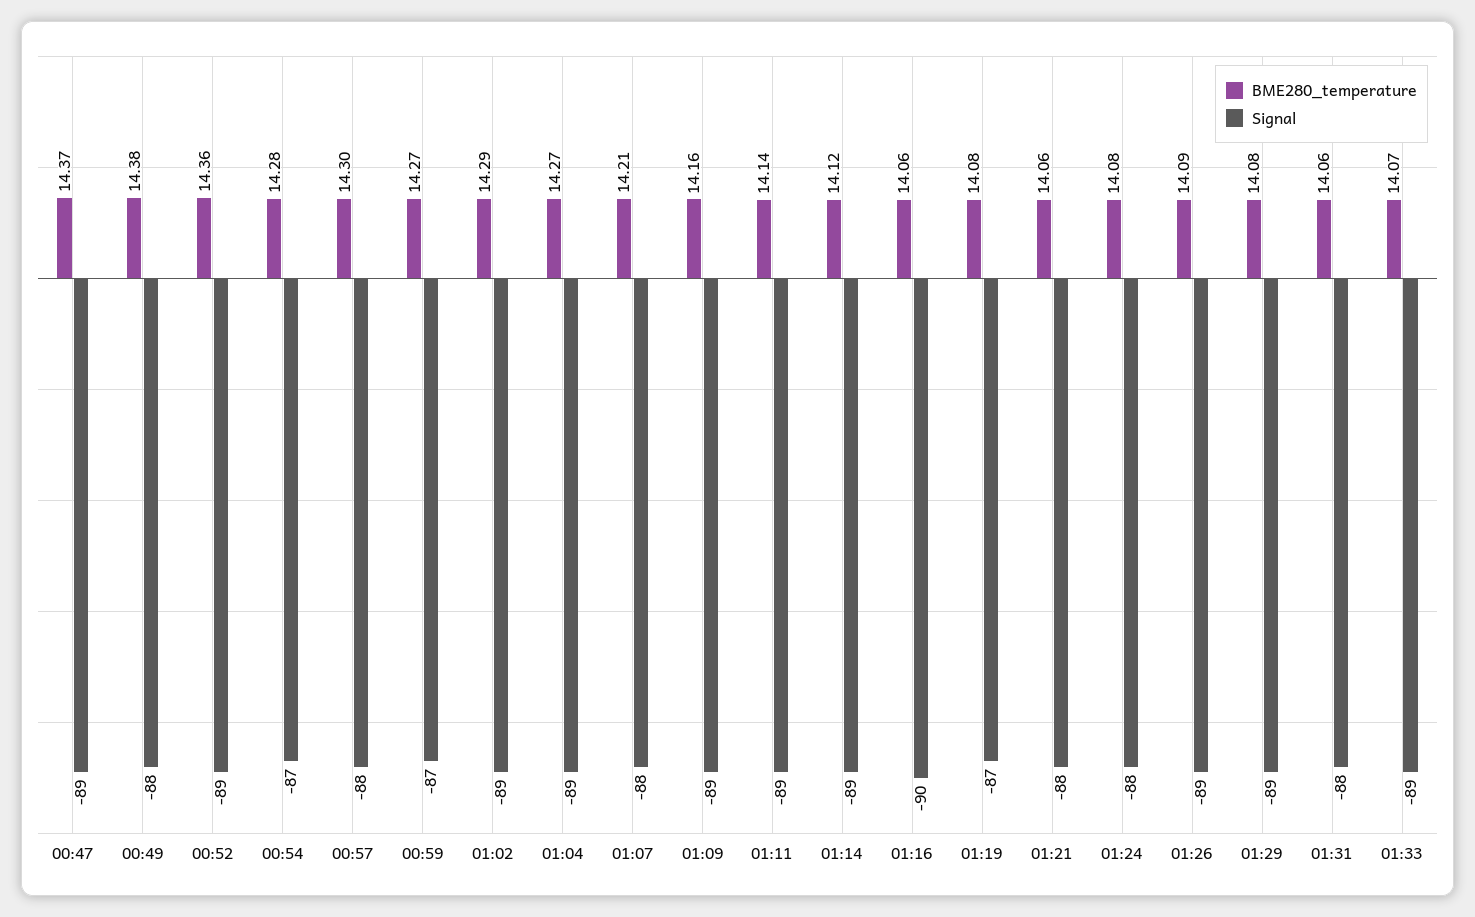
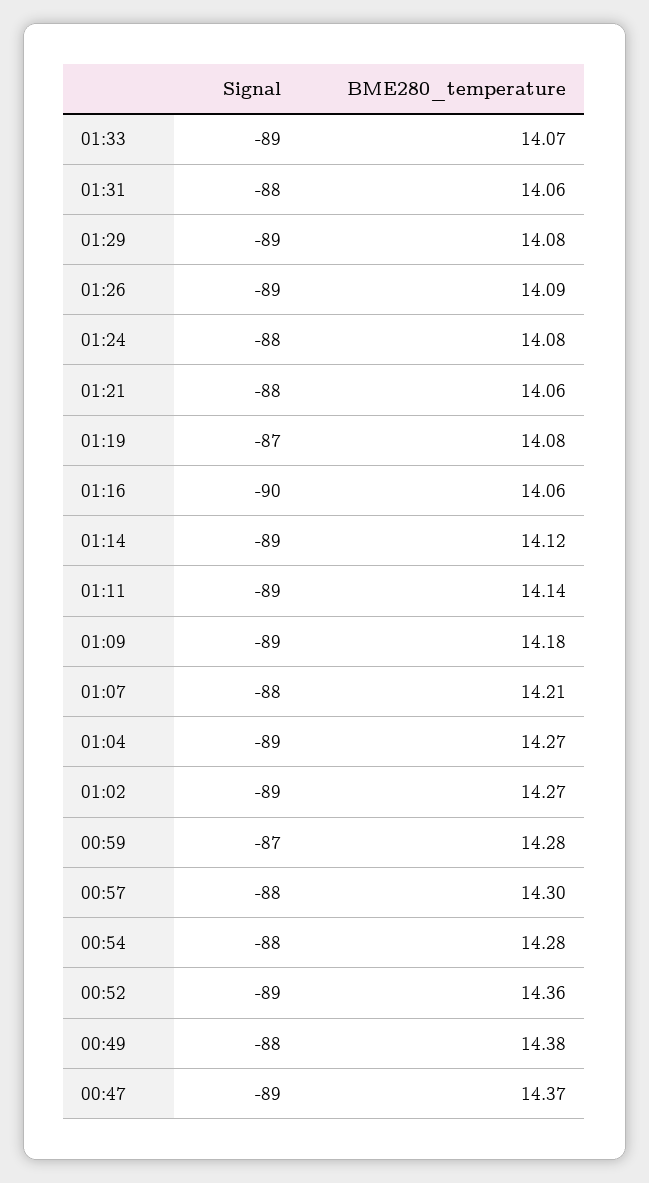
Signal, 00:54: -87 -> -88
BME280_temperature, 00:59: 14.27 -> 14.28
BME280_temperature, 01:02: 14.29 -> 14.27
BME280_temperature, 01:09: 14.16 -> 14.18

